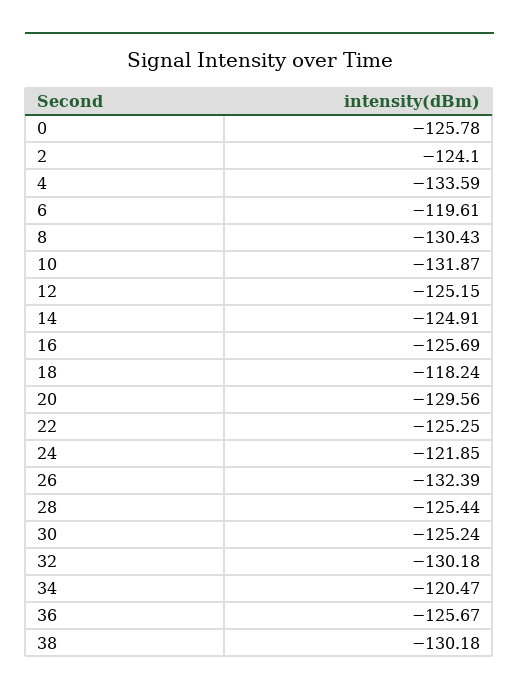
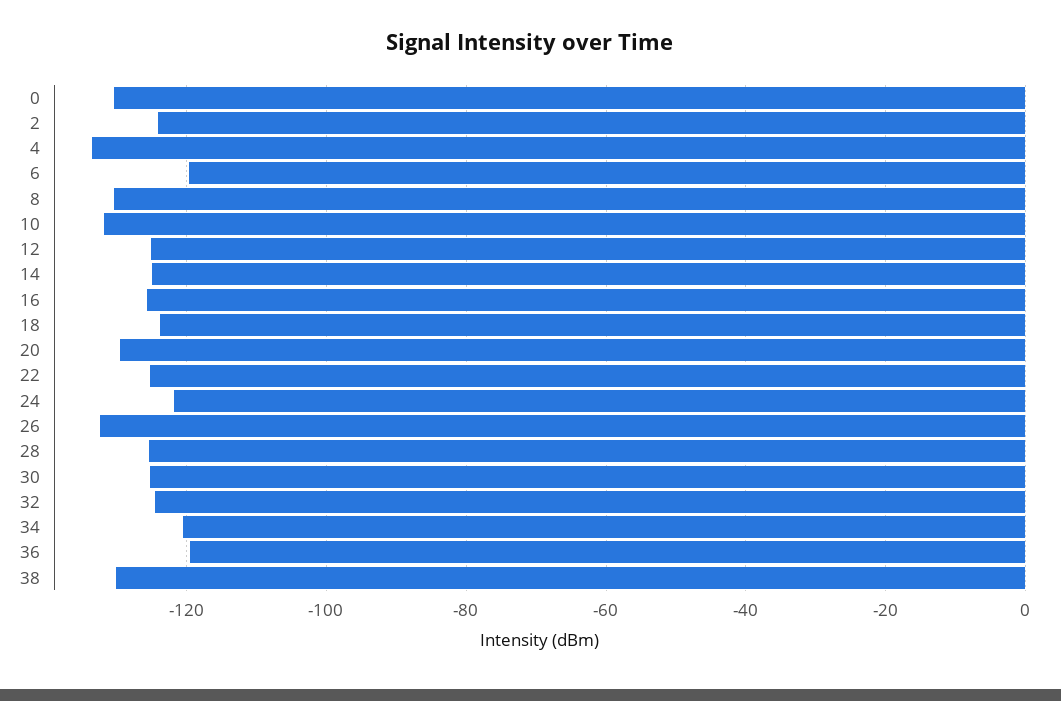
0: -125.78 -> -130
18: -118.24 -> -124
32: -130.18 -> -124
36: -125.67 -> -120

